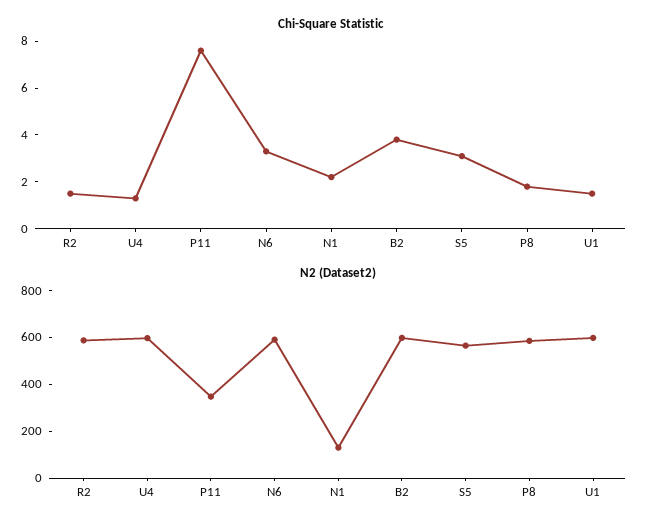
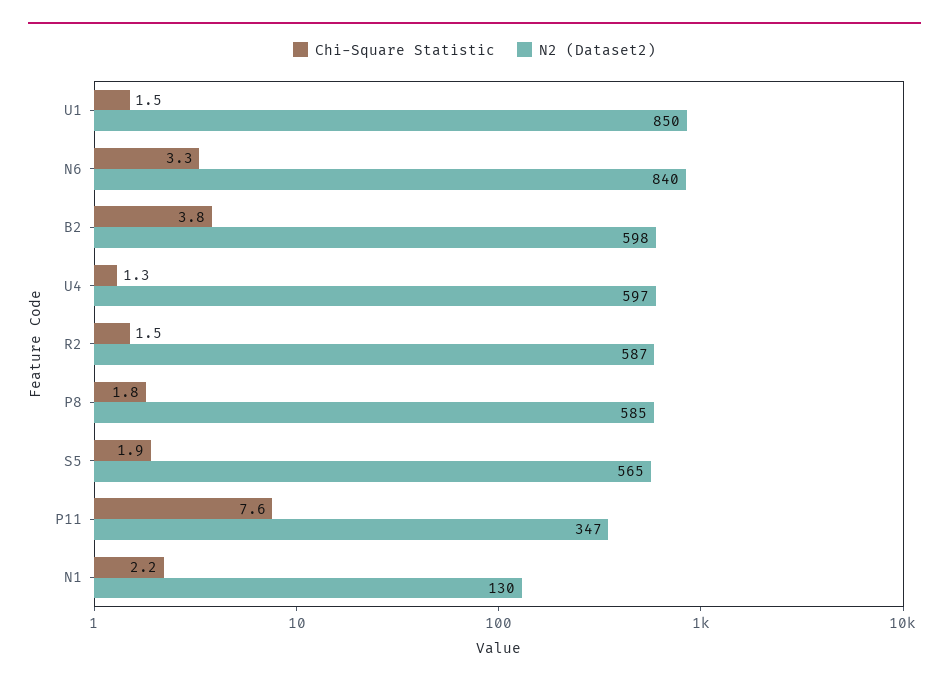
Chi-Square Statistic, S5: 3 -> 1.9
N2 (Dataset2), N6: 600 -> 840
N2 (Dataset2), U1: 600 -> 850

